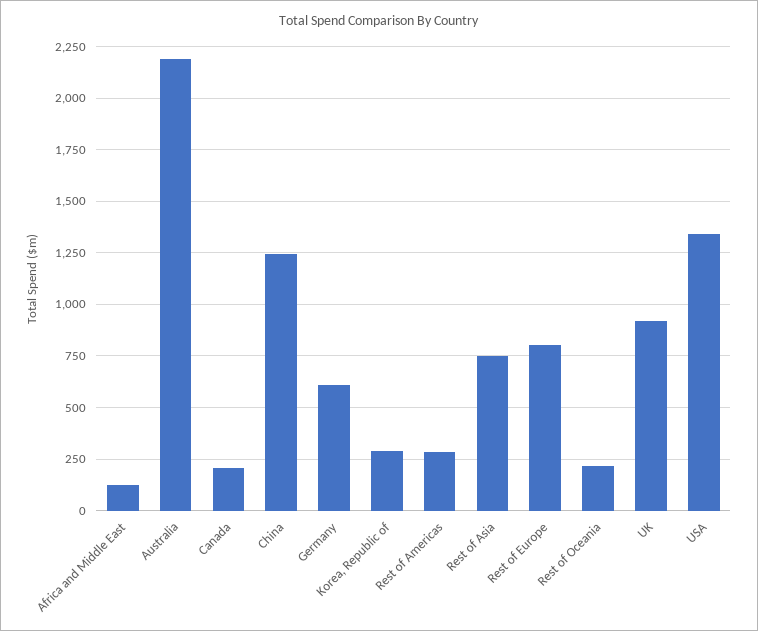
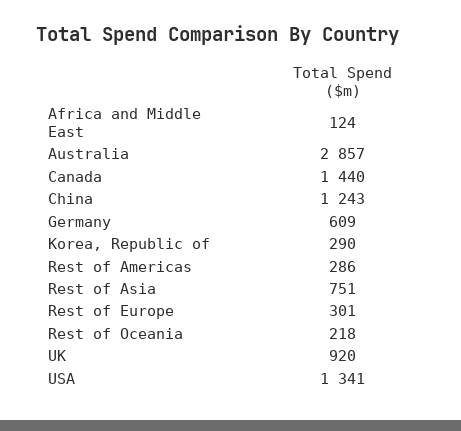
Australia: 2200 -> 2857
Canada: 200 -> 1440
Rest of Europe: 800 -> 301

